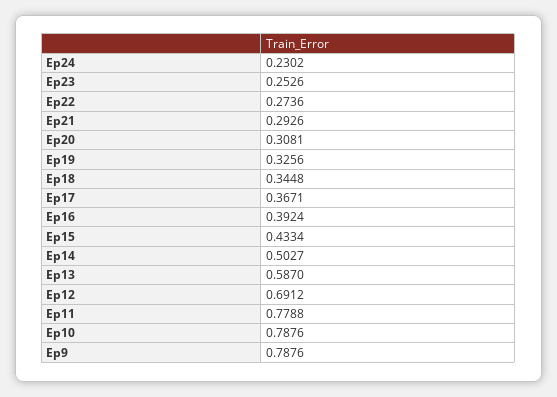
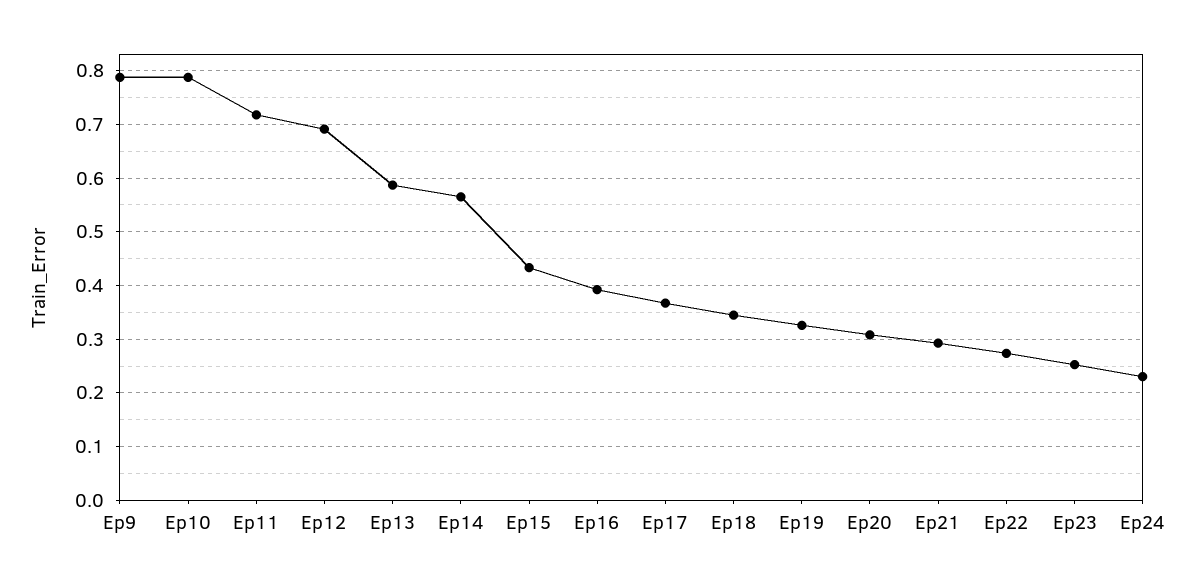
Ep14: 0.5027 -> 0.56
Ep11: 0.7788 -> 0.72

